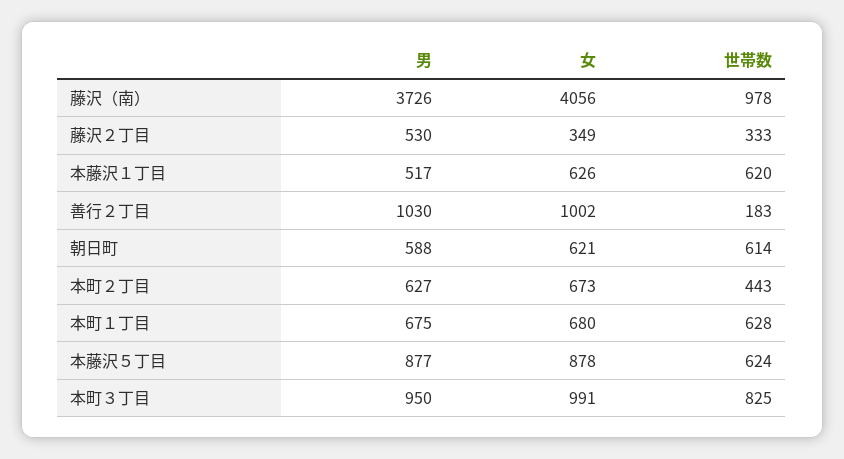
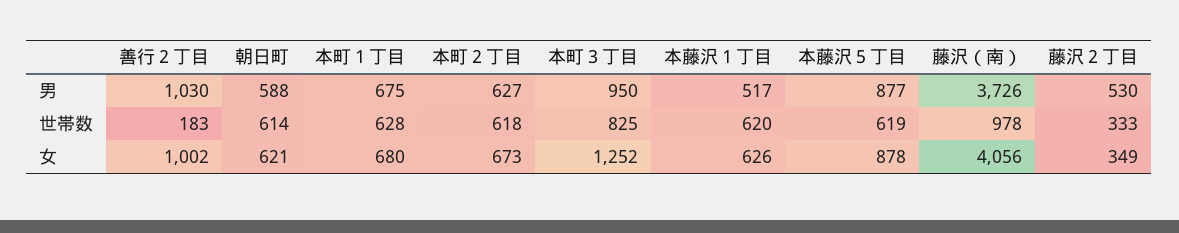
世帯数, 本町２丁目: 443 -> 618
世帯数, 本藤沢５丁目: 624 -> 619
女, 本町３丁目: 991 -> 1252

